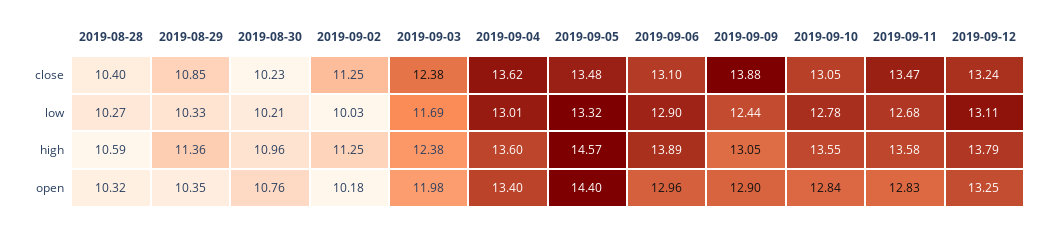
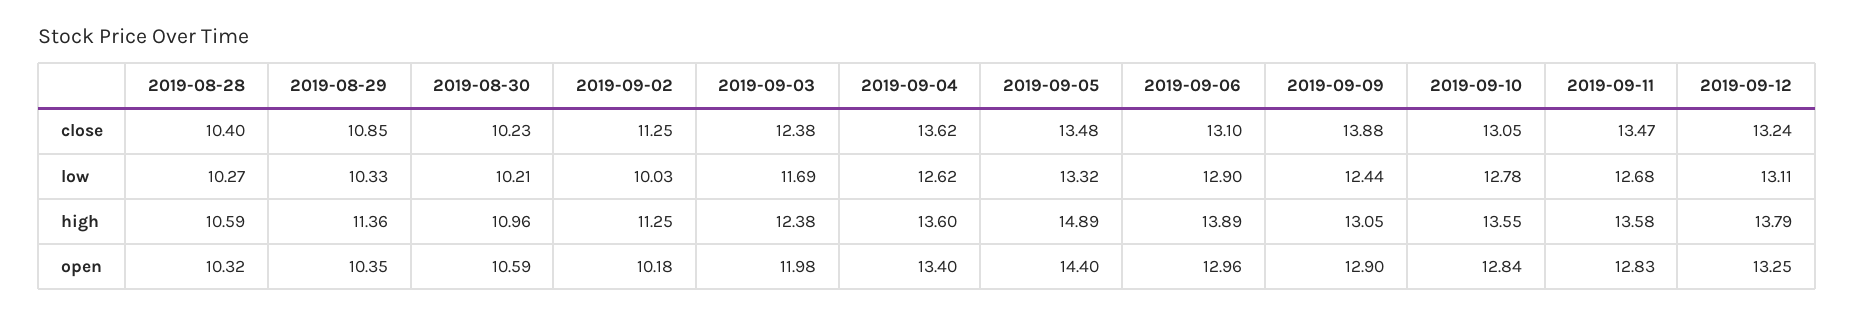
2019-09-04, low: 13.01 -> 12.62
2019-09-05, high: 14.57 -> 14.89
2019-08-30, open: 10.76 -> 10.59

